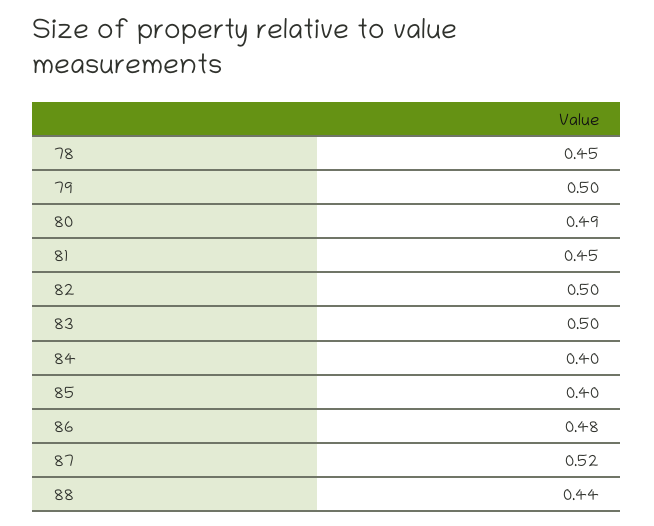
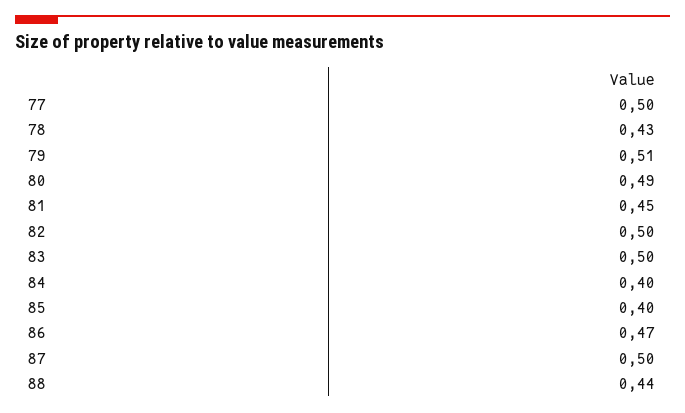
78: 0.45 -> 0.43
79: 0.5 -> 0.51
86: 0.48 -> 0.47
87: 0.52 -> 0.5
77: none -> 0.5

